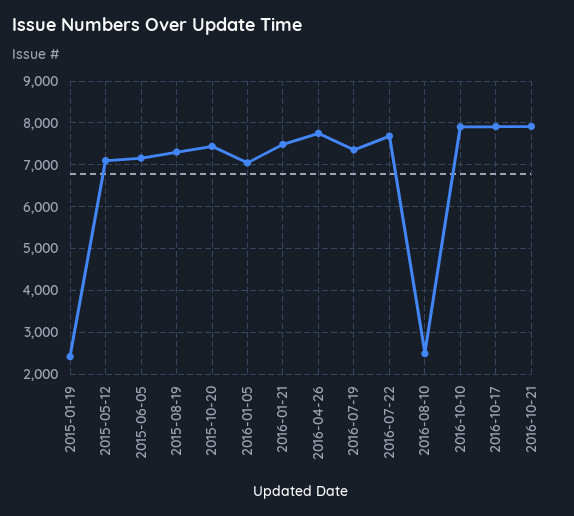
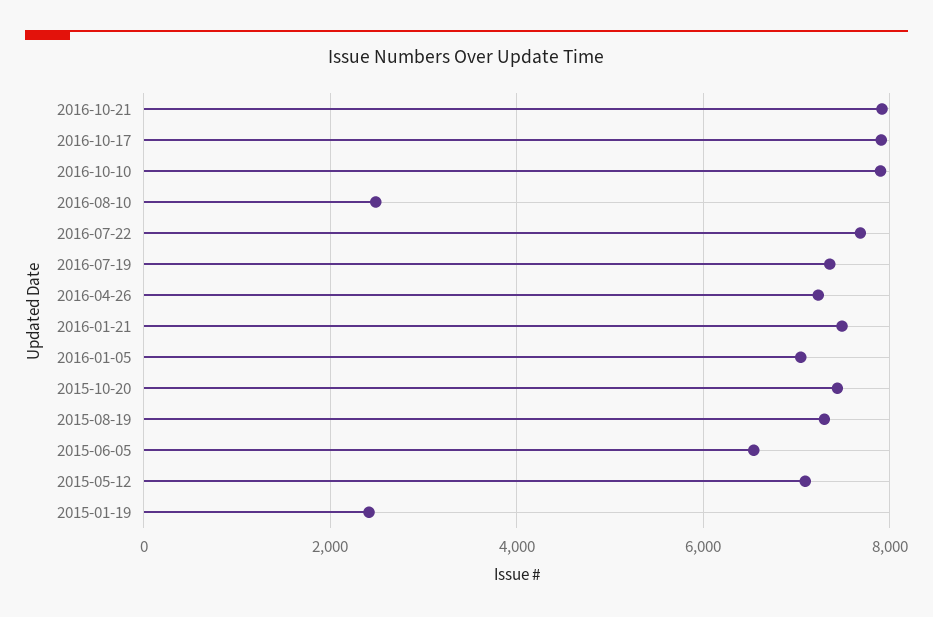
2015-06-05: 7200 -> 6600
2016-04-26: 7800 -> 7200

